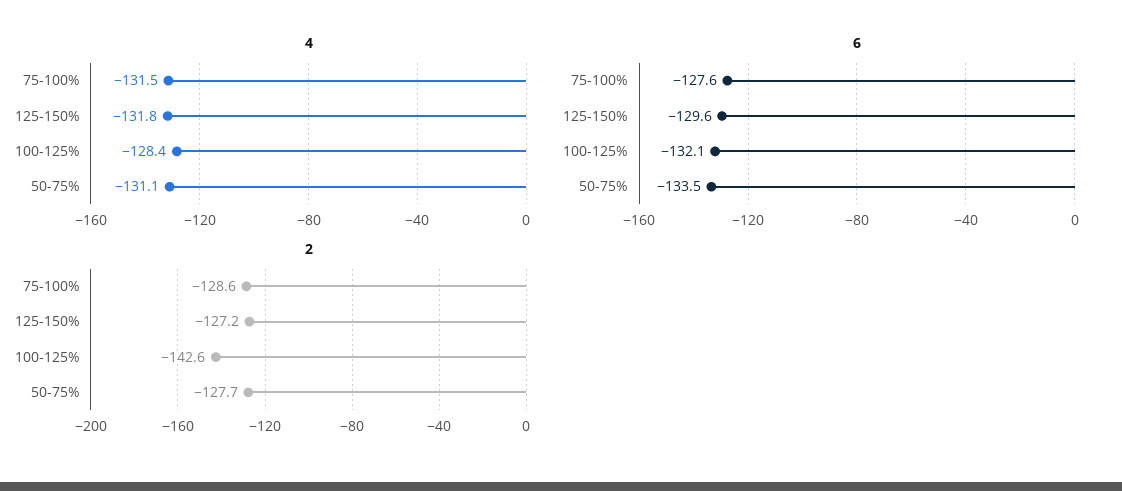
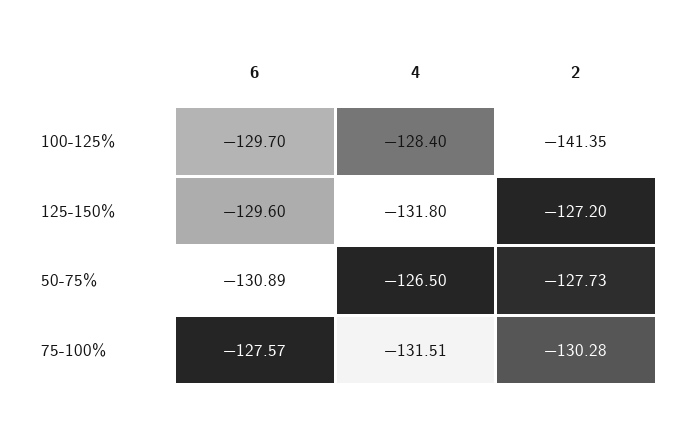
4, 50-75%: -131.1 -> -126.5
6, 100-125%: -132.1 -> -129.7
6, 50-75%: -133.5 -> -130.89
2, 75-100%: -128.6 -> -130.28
2, 100-125%: -142.6 -> -141.35

